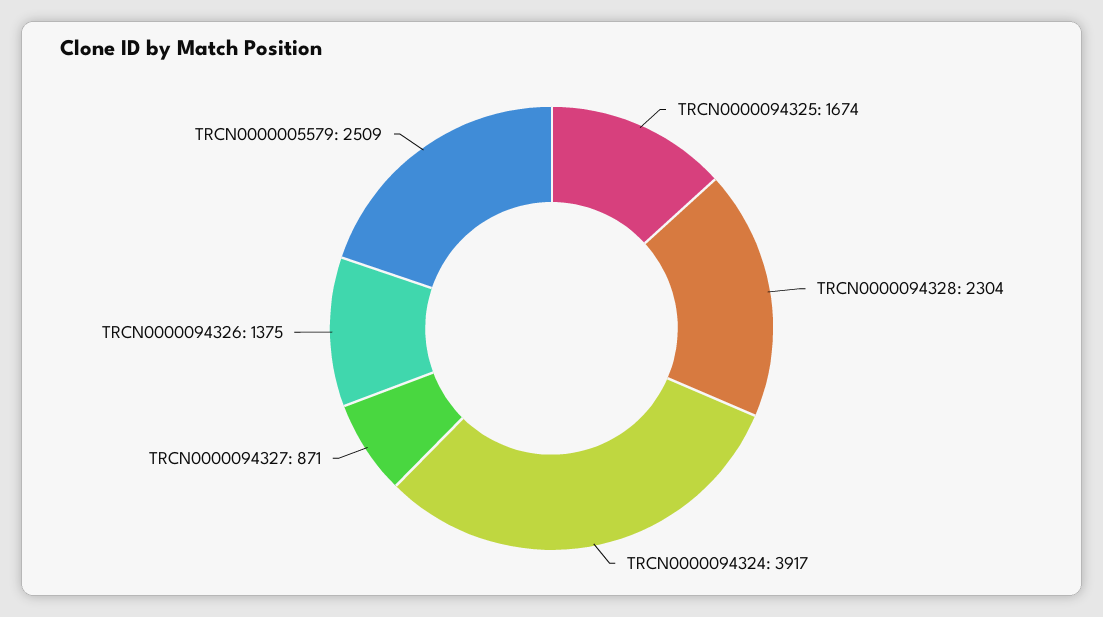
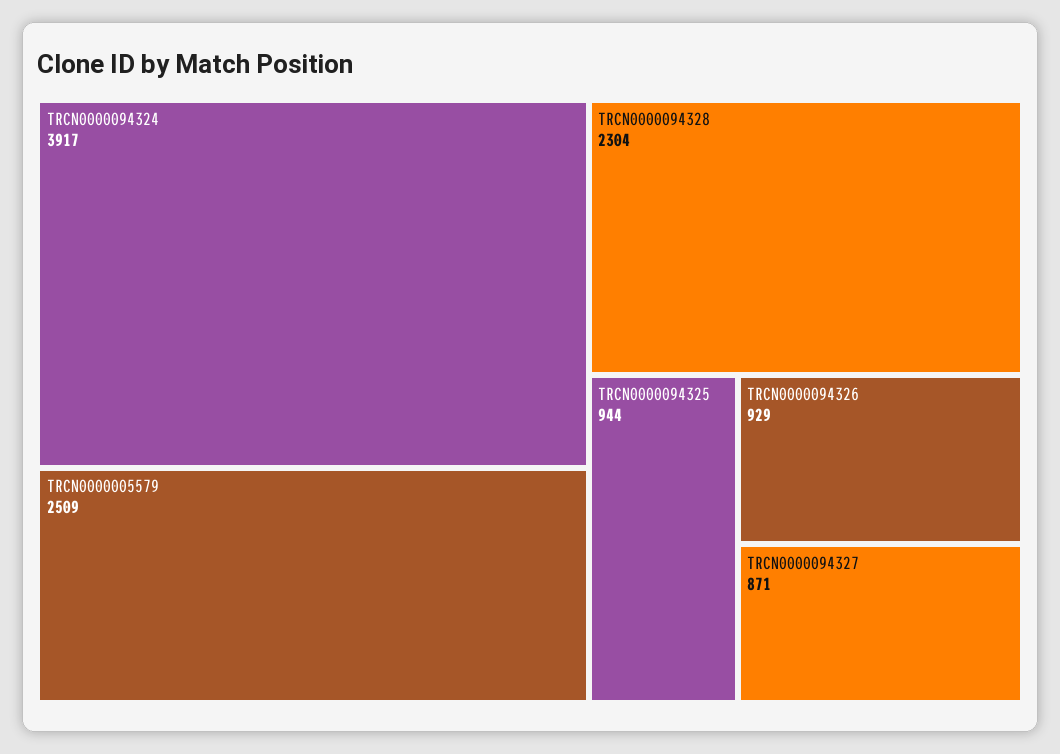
TRCN0000094325: 1674 -> 944
TRCN0000094326: 1375 -> 929

